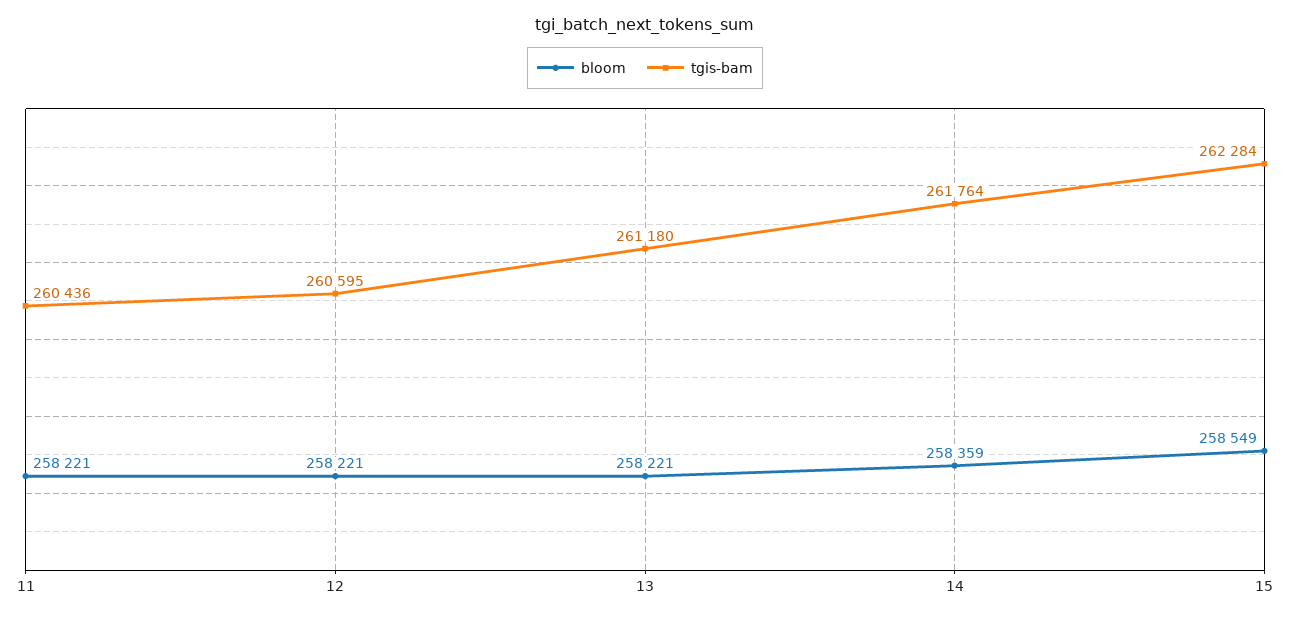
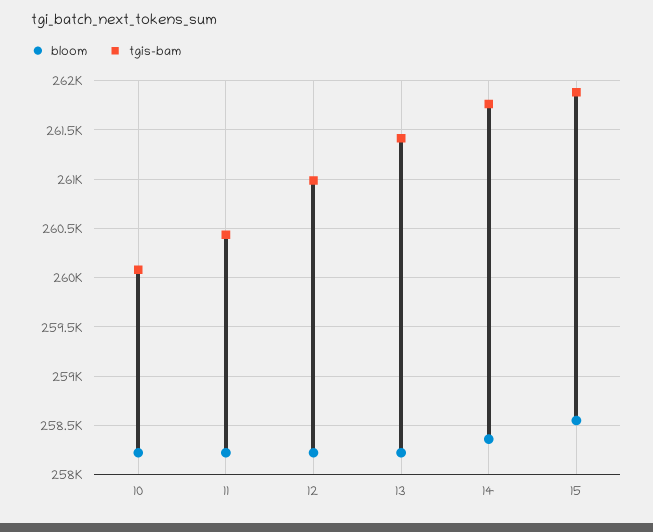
tgis-bam, 12: 260595 -> 261000
tgis-bam, 13: 261180 -> 261400
tgis-bam, 15: 262284 -> 261900
bloom, 10: none -> 258200
tgis-bam, 10: none -> 260100

